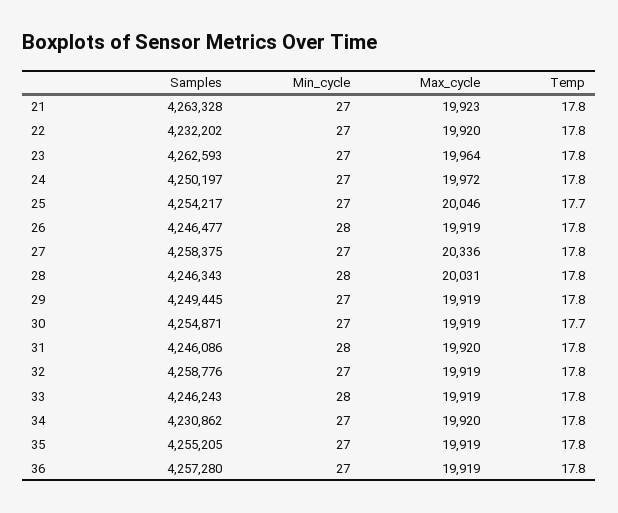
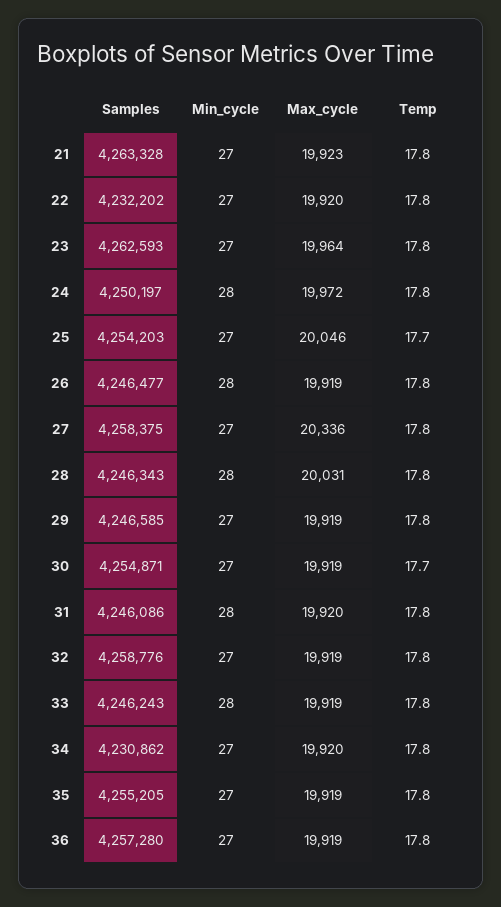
Min_cycle, 24: 27 -> 28
Samples, 25: 4254217 -> 4254203
Samples, 29: 4249445 -> 4246585

